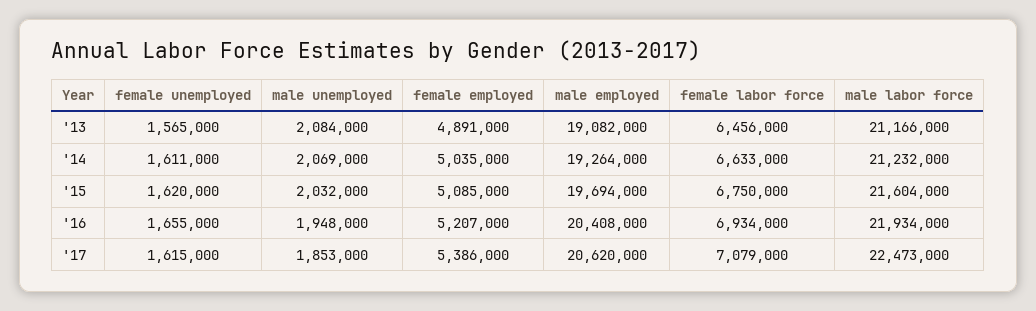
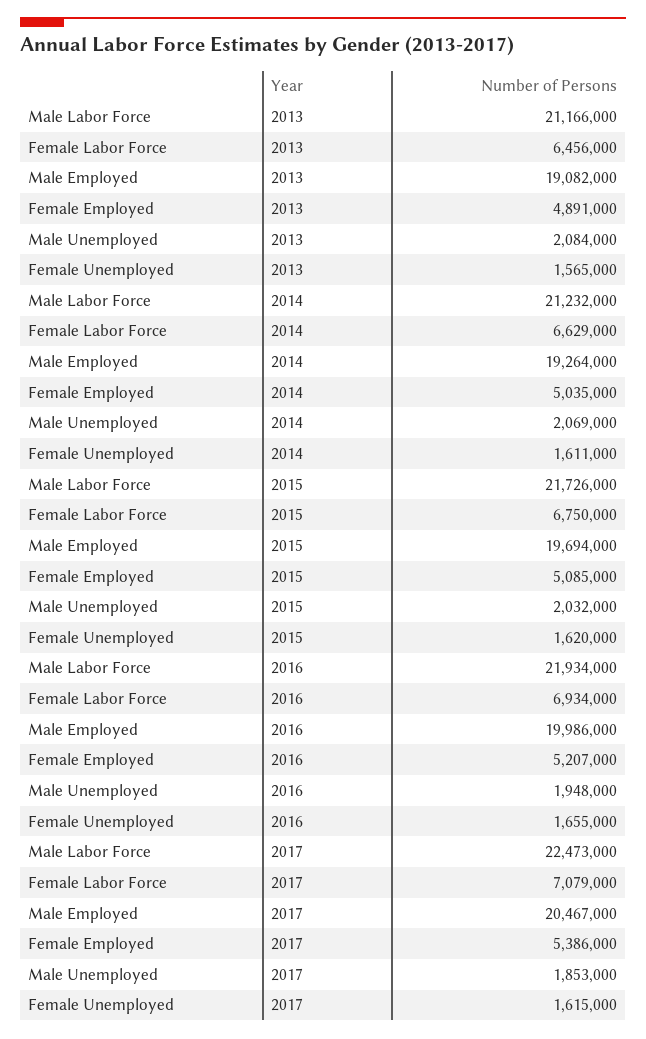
female labor force, '14: 6633000 -> 6629000
male labor force, '15: 21604000 -> 21726000
male employed, '16: 20408000 -> 19986000
male employed, '17: 20620000 -> 20467000

